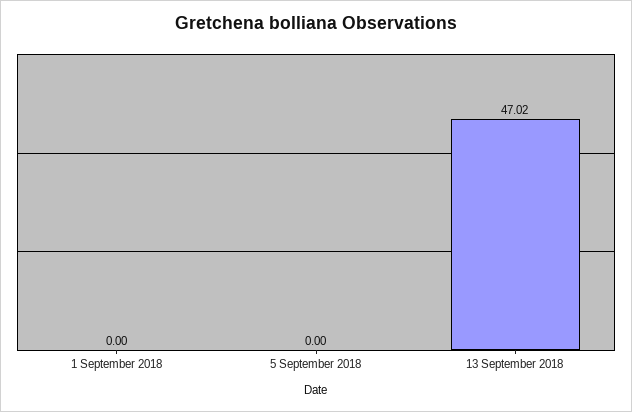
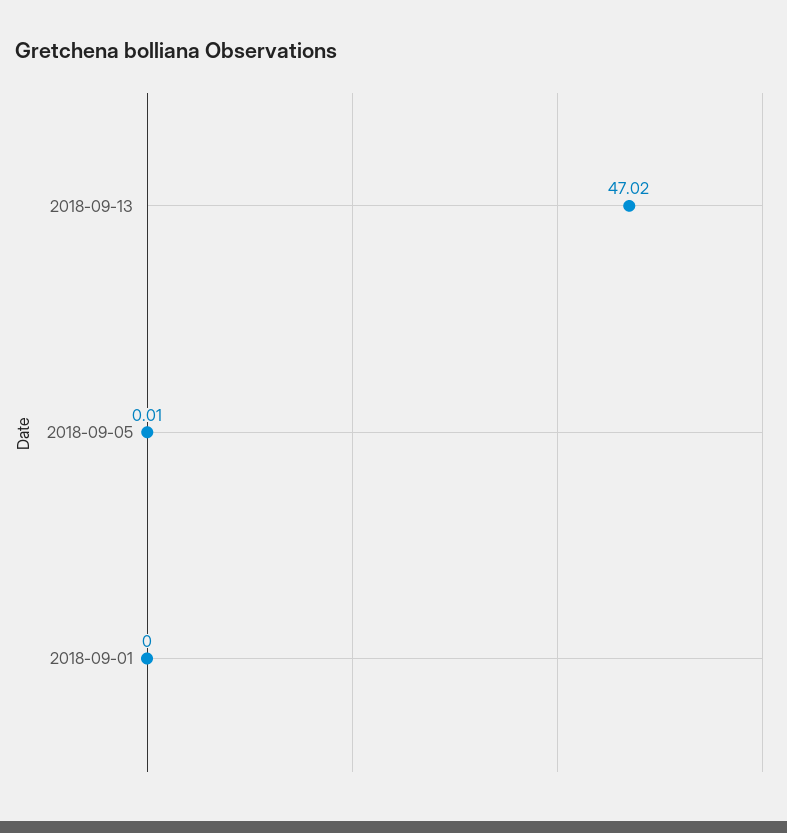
5 September 2018: 0 -> 0.01

